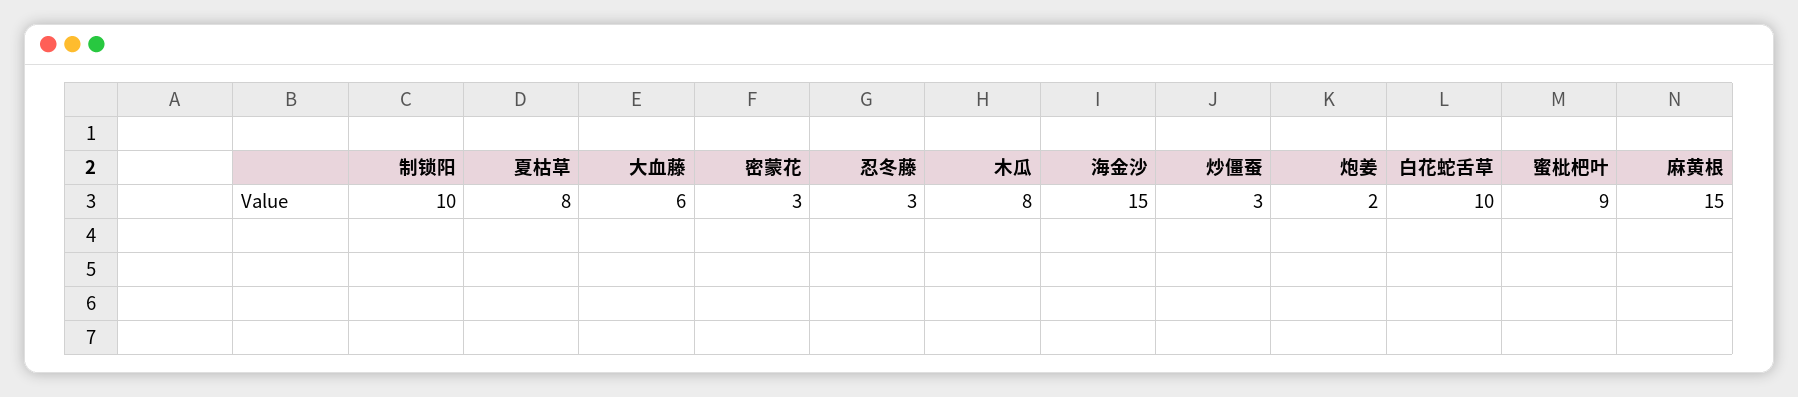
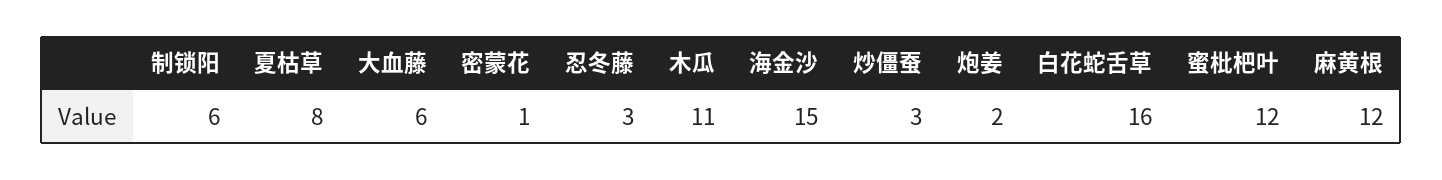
制锁阳: 10 -> 6
密蒙花: 3 -> 1
木瓜: 8 -> 11
白花蛇舌草: 10 -> 16
蜜枇杷叶: 9 -> 12
麻黄根: 15 -> 12

